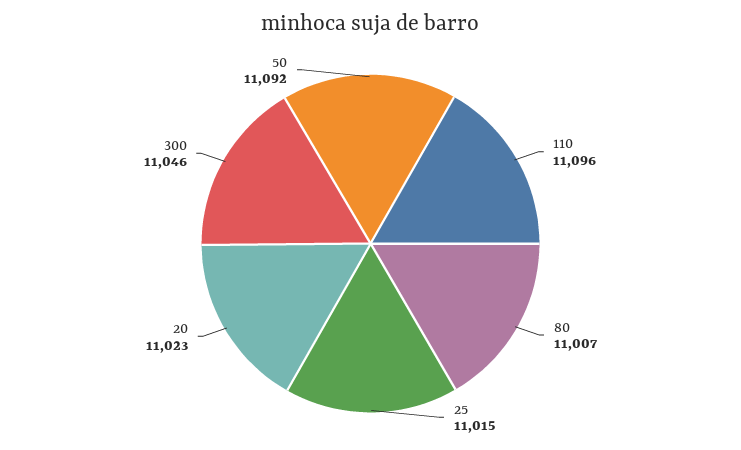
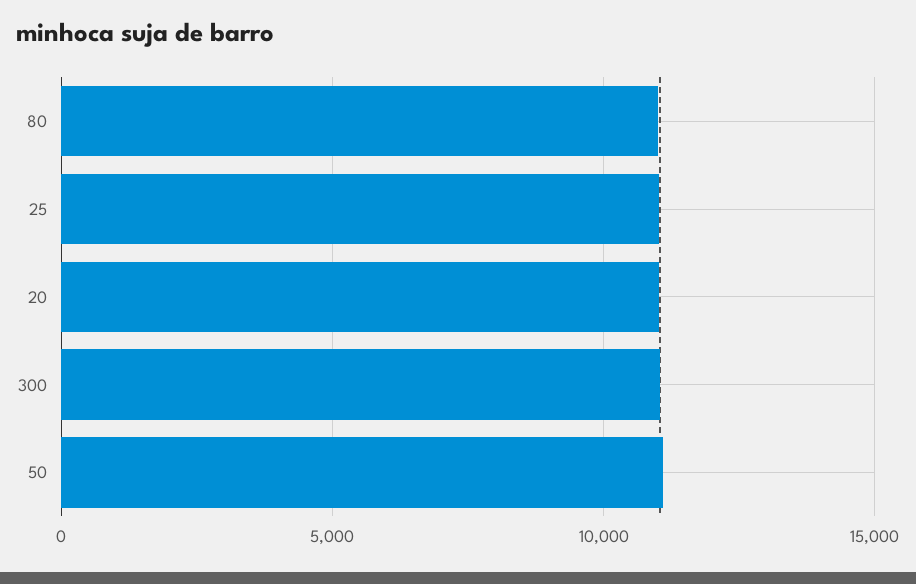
110: 11096 -> none

